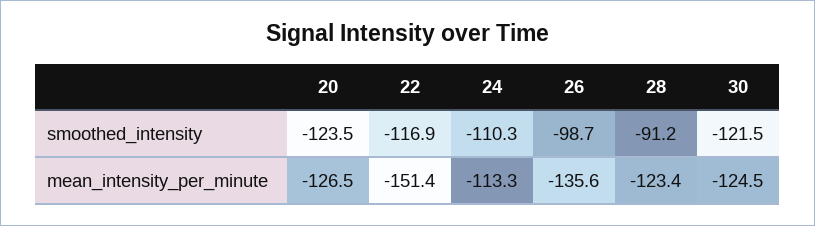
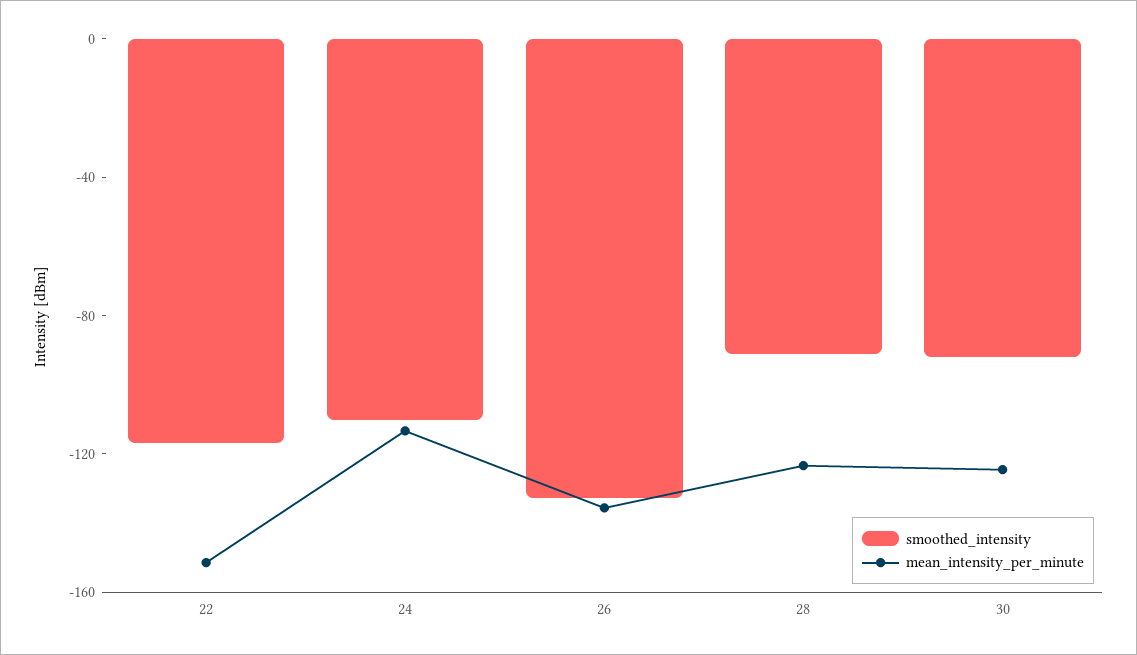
smoothed_intensity, 20: -123.5 -> none
smoothed_intensity, 26: -98.7 -> -130
smoothed_intensity, 30: -121.5 -> -90
mean_intensity_per_minute, 20: -126.5 -> none

